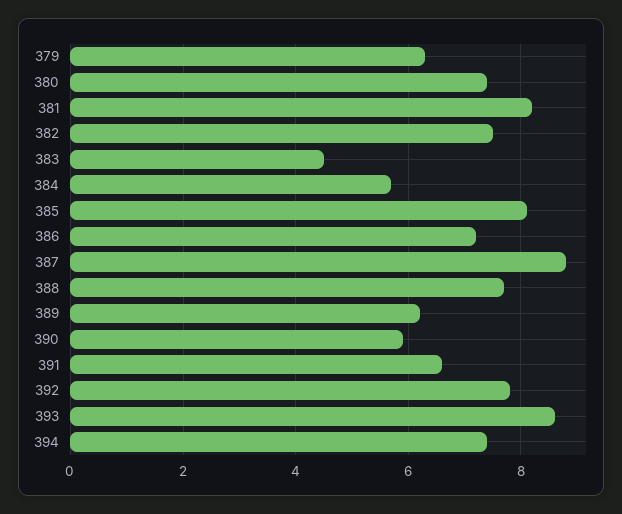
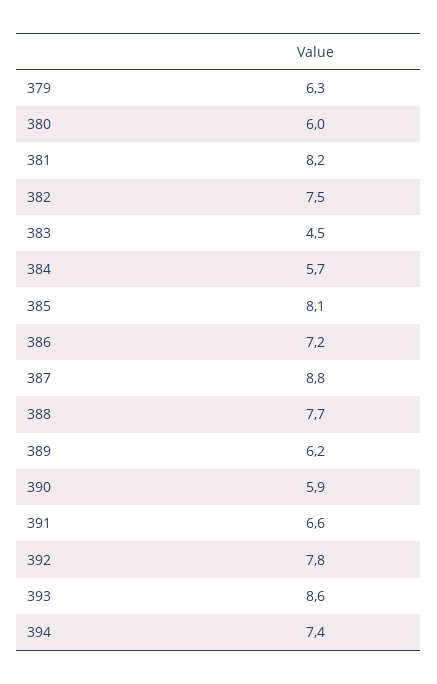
380: 7.5 -> 6

